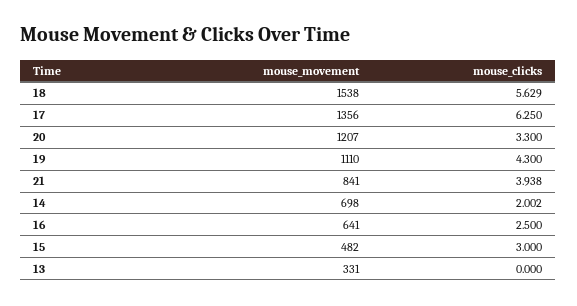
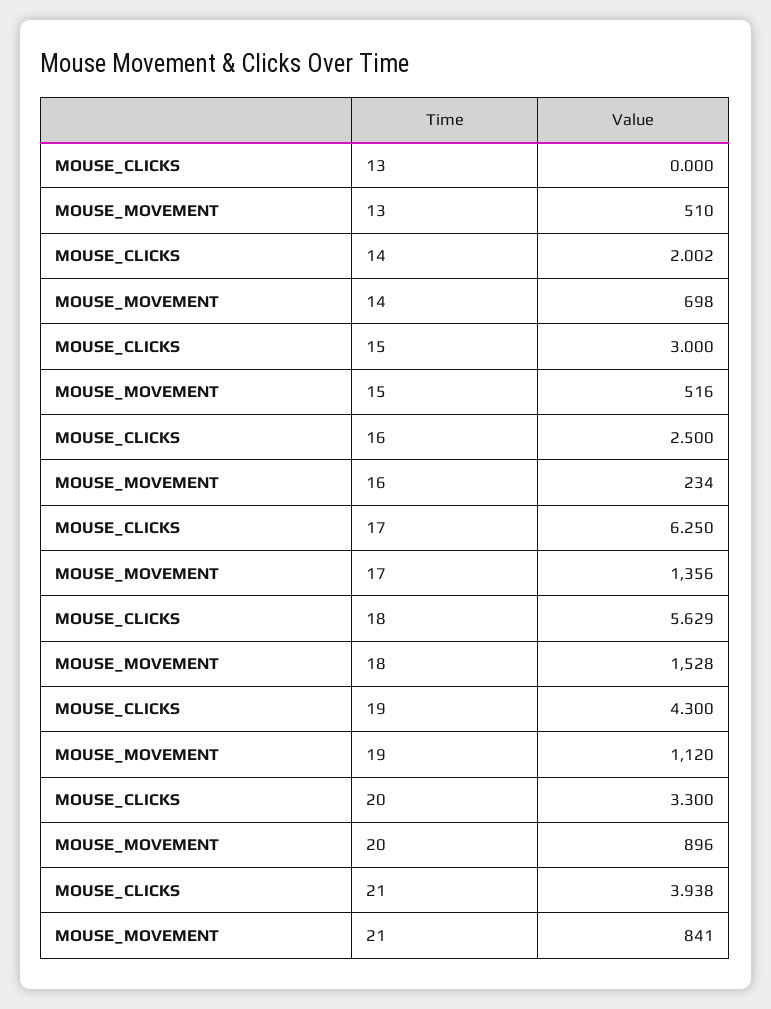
mouse_movement, 18: 1538 -> 1528
mouse_movement, 20: 1207 -> 896
mouse_movement, 19: 1110 -> 1120
mouse_movement, 16: 641 -> 234
mouse_movement, 15: 482 -> 516
mouse_movement, 13: 331 -> 510

